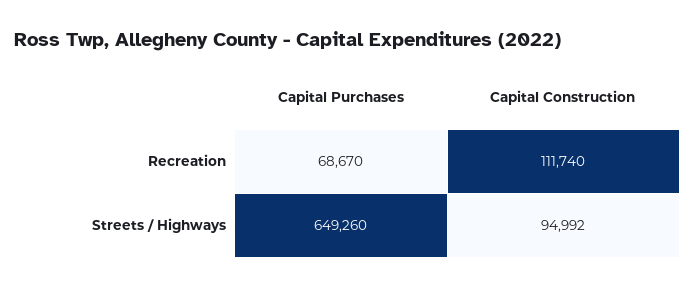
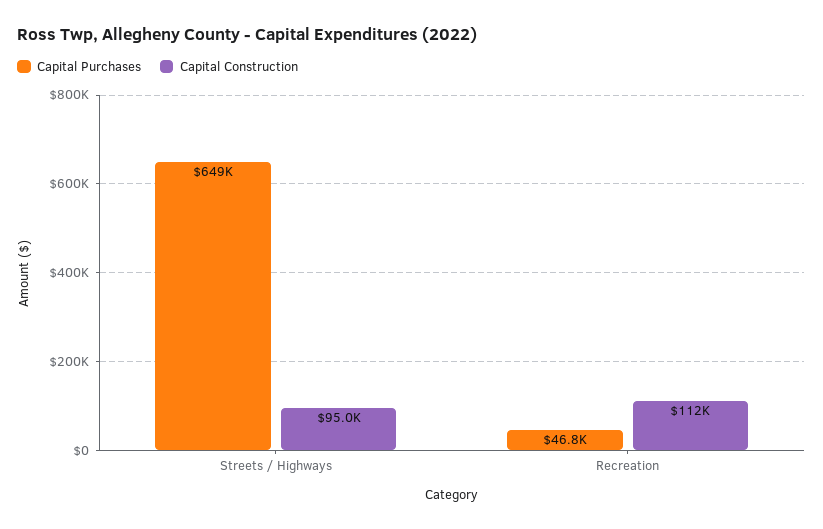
Capital Purchases, Recreation: 68670 -> 46800

